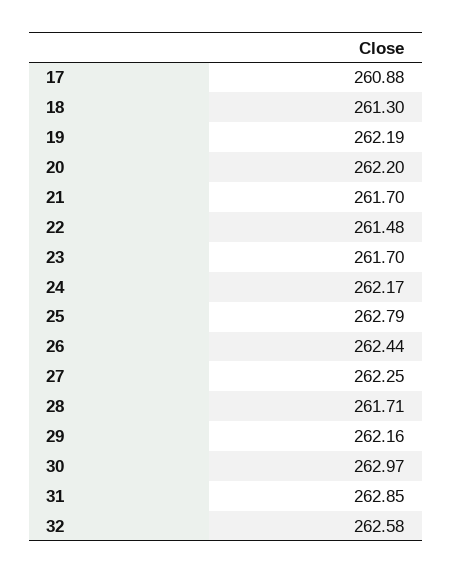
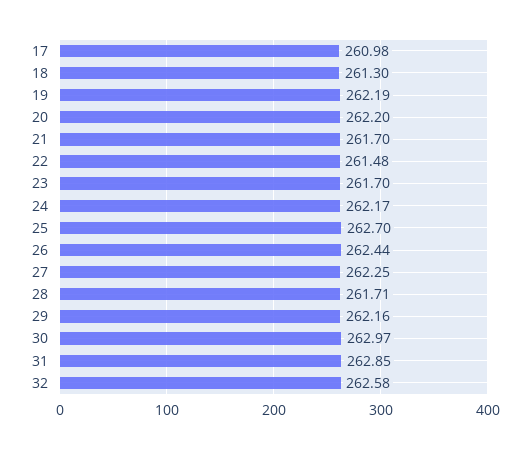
17: 260.88 -> 260.98
25: 262.79 -> 262.7

